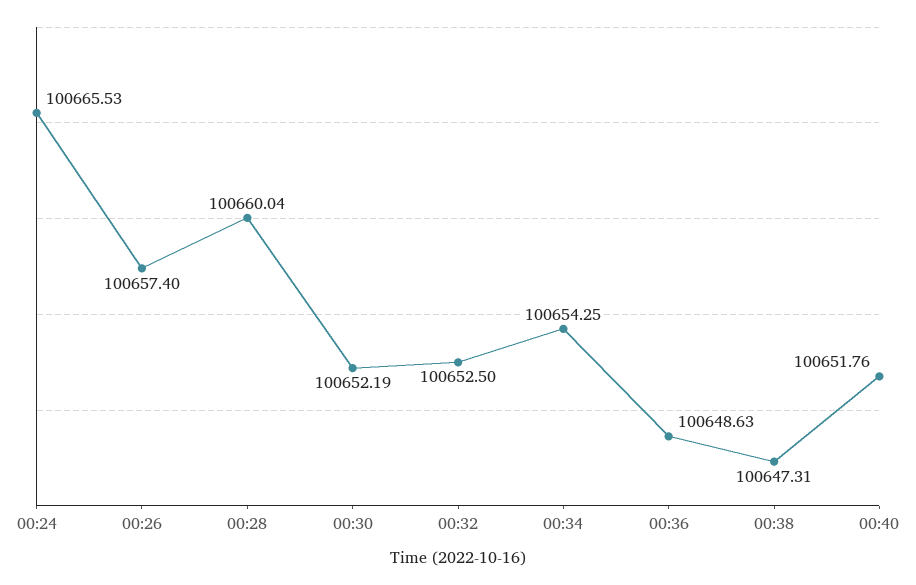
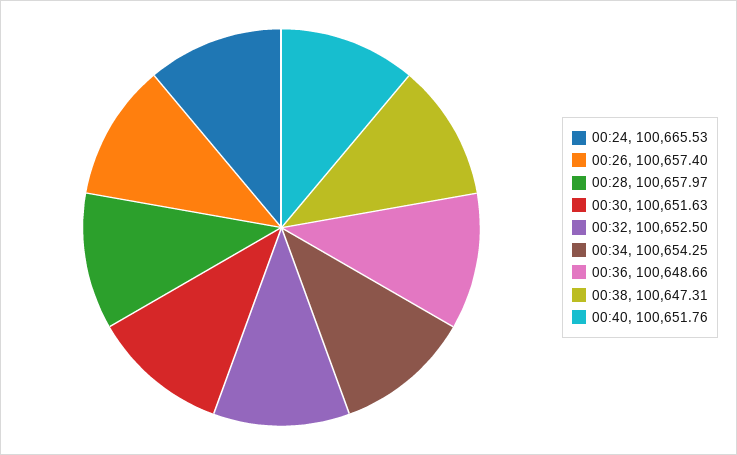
00:28: 100660.04 -> 100657.97
00:30: 100652.19 -> 100651.63
00:36: 100648.63 -> 100648.66

